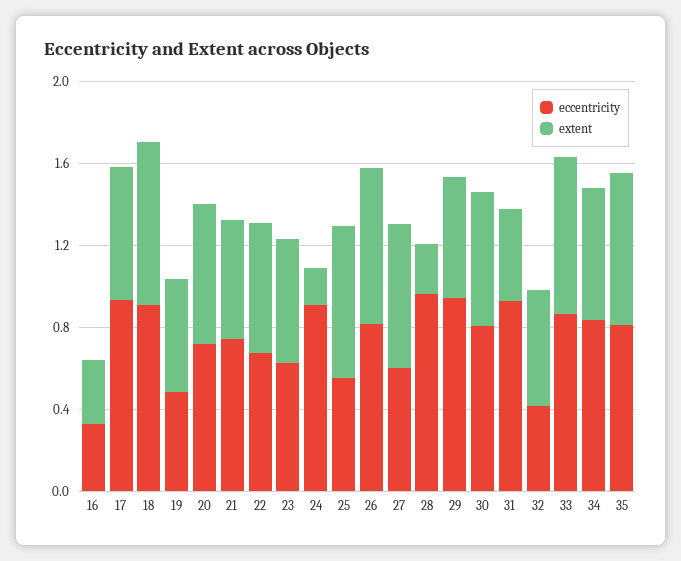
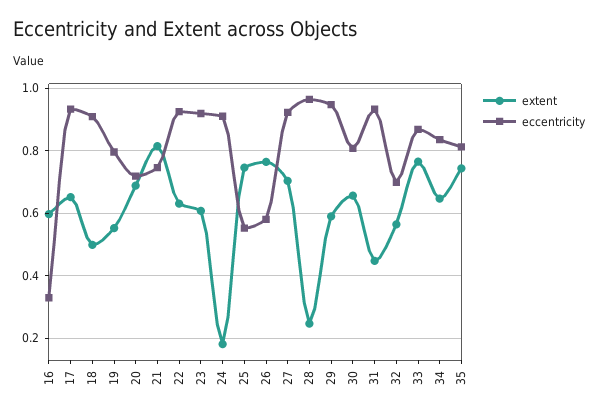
extent, 16: 0.3 -> 0.6
extent, 18: 0.8 -> 0.5
eccentricity, 19: 0.5 -> 0.8
extent, 21: 0.6 -> 0.82
eccentricity, 22: 0.7 -> 0.92
eccentricity, 23: 0.6 -> 0.92
eccentricity, 26: 0.8 -> 0.58
eccentricity, 27: 0.6 -> 0.92
eccentricity, 32: 0.4 -> 0.7

